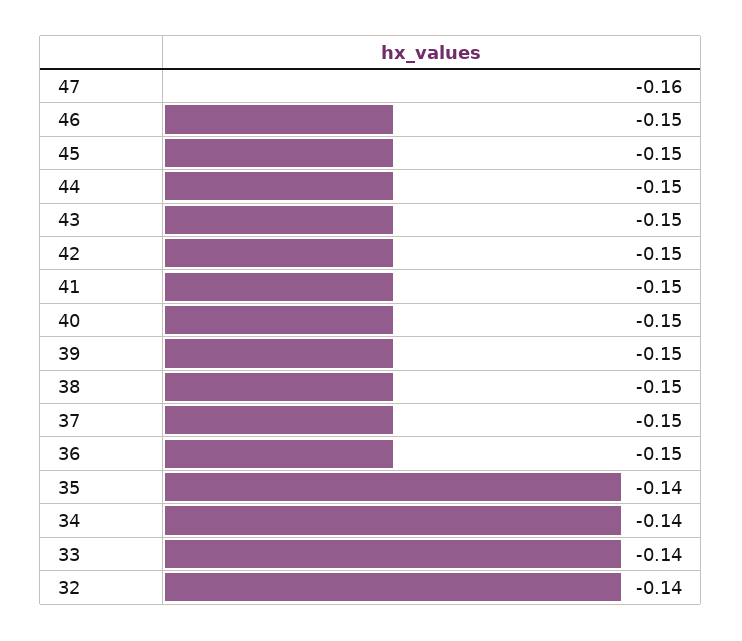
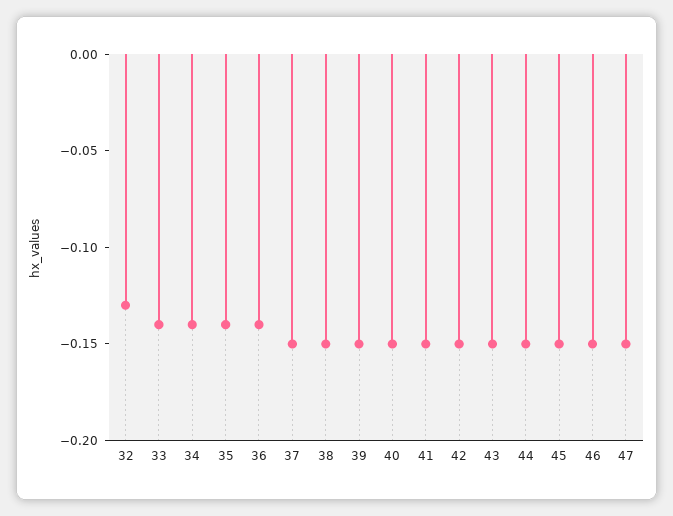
47: -0.16 -> -0.15
36: -0.15 -> -0.14
32: -0.14 -> -0.13

